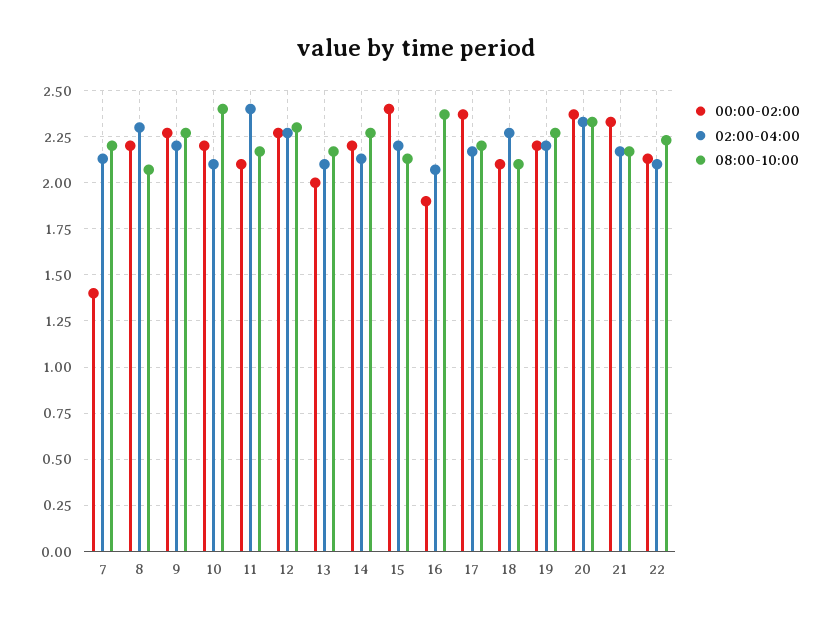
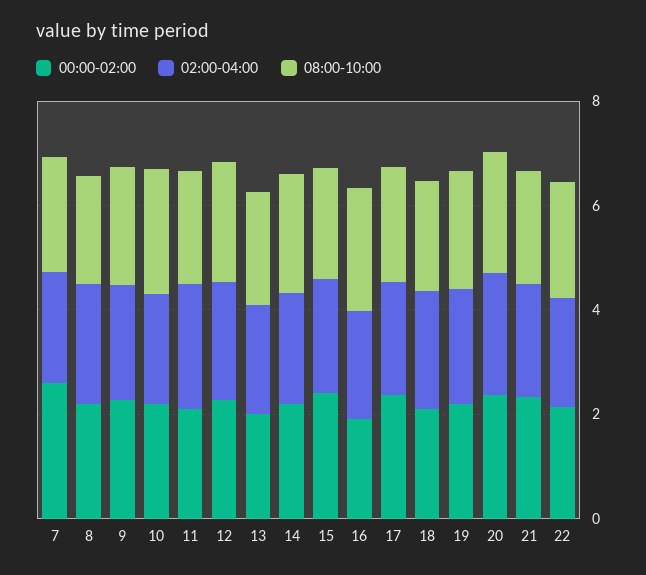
00:00-02:00, 7: 1.4 -> 2.5

